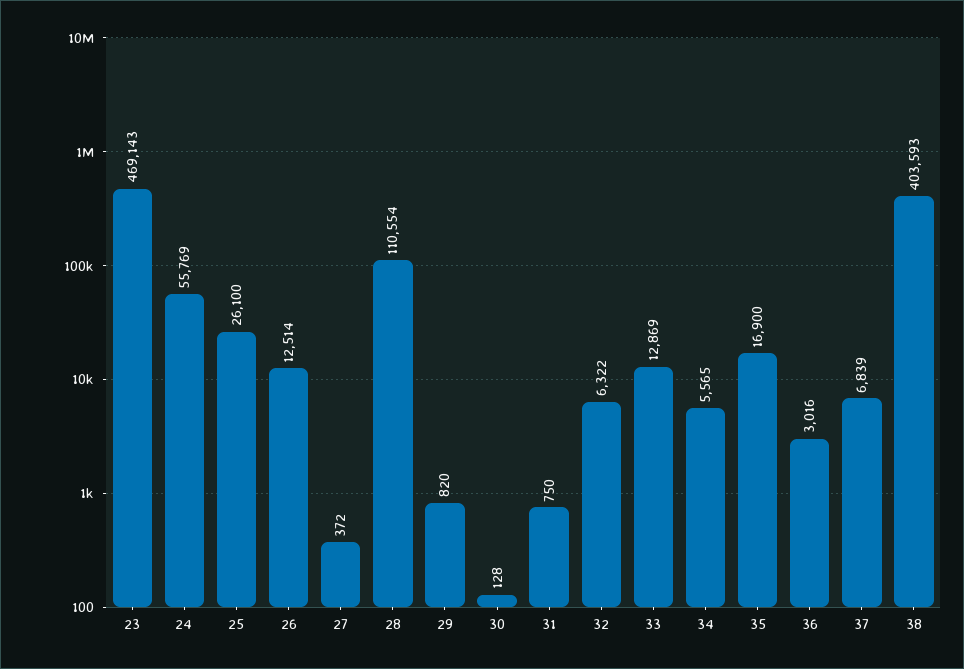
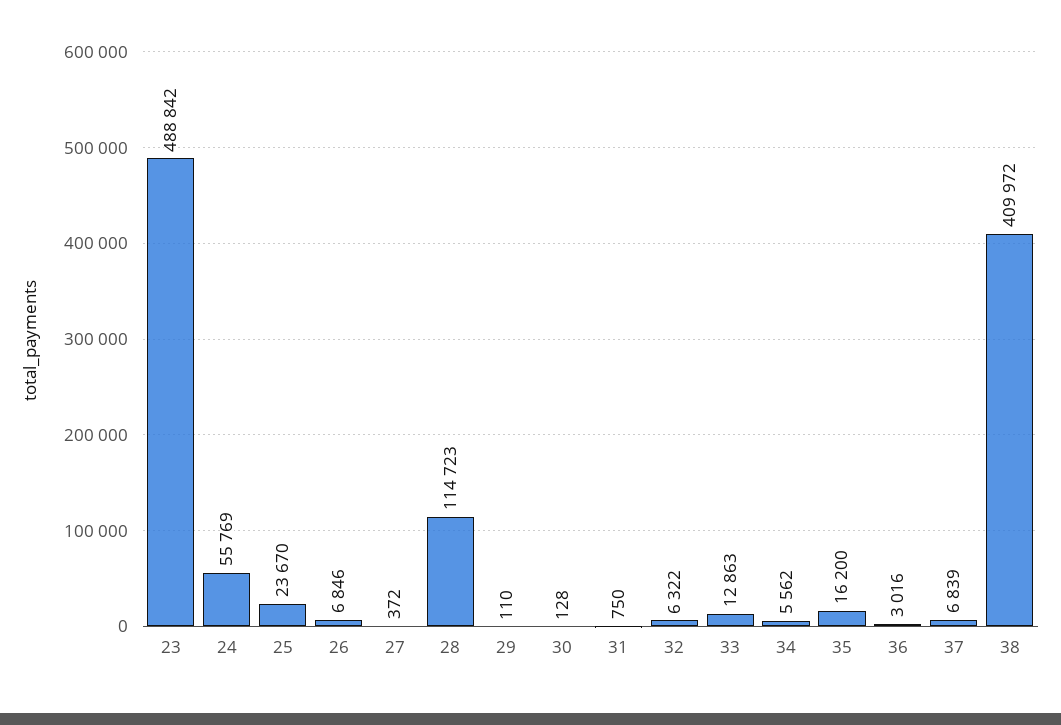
23: 469143 -> 488842
25: 26100 -> 23670
26: 12514 -> 6846
28: 110554 -> 114723
29: 820 -> 110
33: 12869 -> 12863
34: 5565 -> 5562
35: 16900 -> 16200
38: 403593 -> 409972

